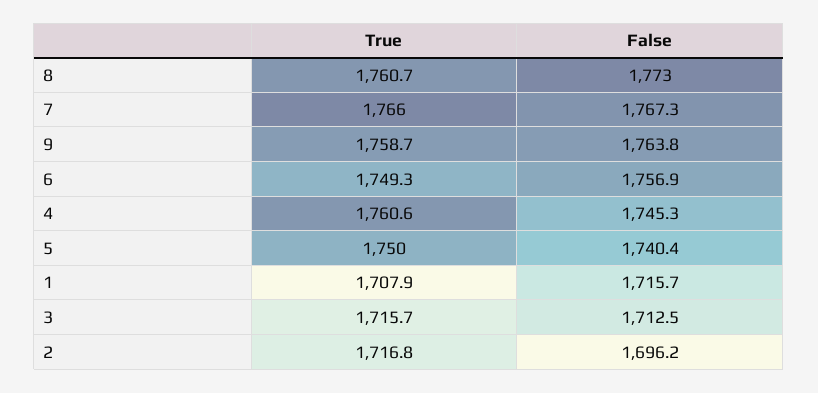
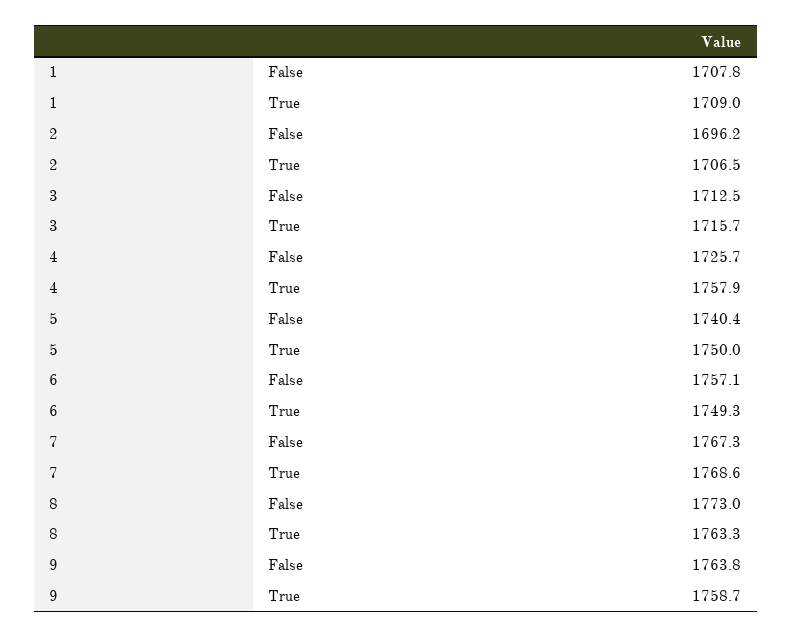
True, 8: 1760.7 -> 1763.3
True, 7: 1766 -> 1768.6
False, 6: 1756.9 -> 1757.1
True, 4: 1760.6 -> 1757.9
False, 4: 1745.3 -> 1725.7
True, 1: 1707.9 -> 1709
False, 1: 1715.7 -> 1707.8
True, 2: 1716.8 -> 1706.5

